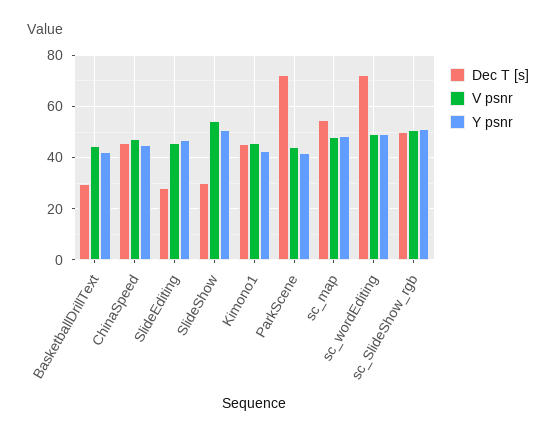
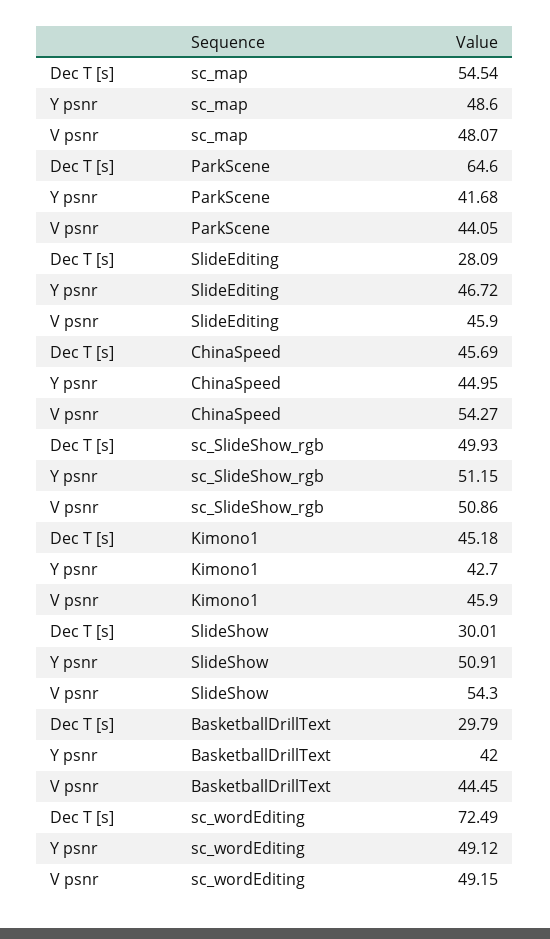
V psnr, ChinaSpeed: 47.5 -> 54.27
Dec T [s], ParkScene: 72.5 -> 64.6

